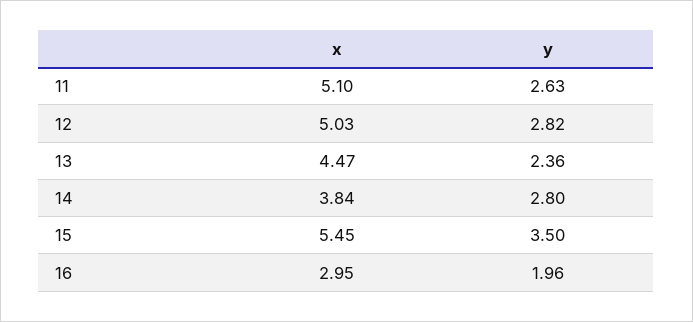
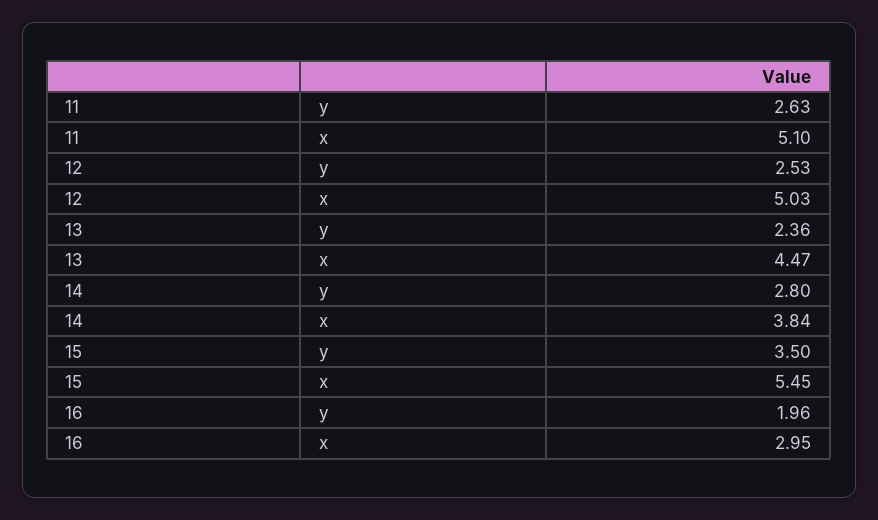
y, 12: 2.82 -> 2.53

